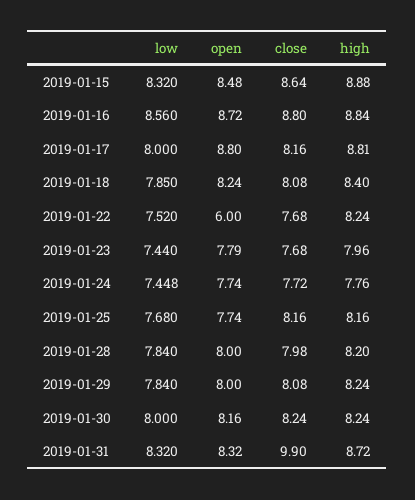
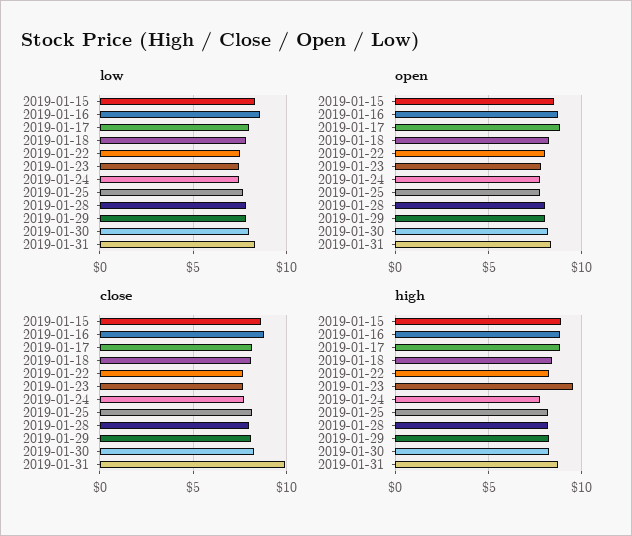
open, 2019-01-22: 6 -> 8
high, 2019-01-23: 7.96 -> 9.5

